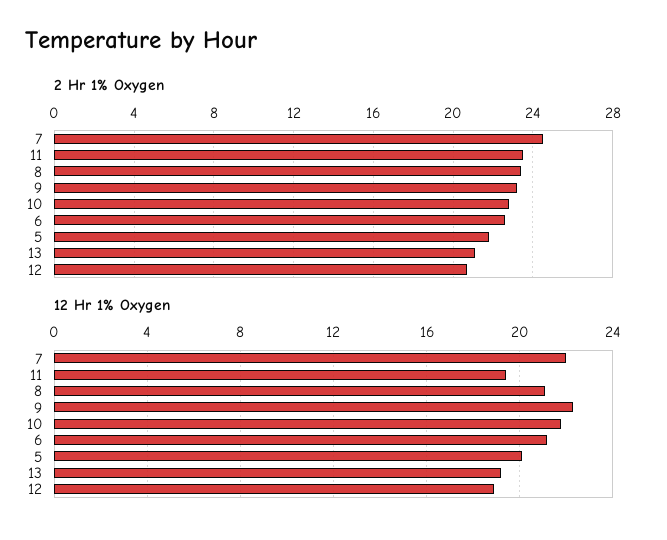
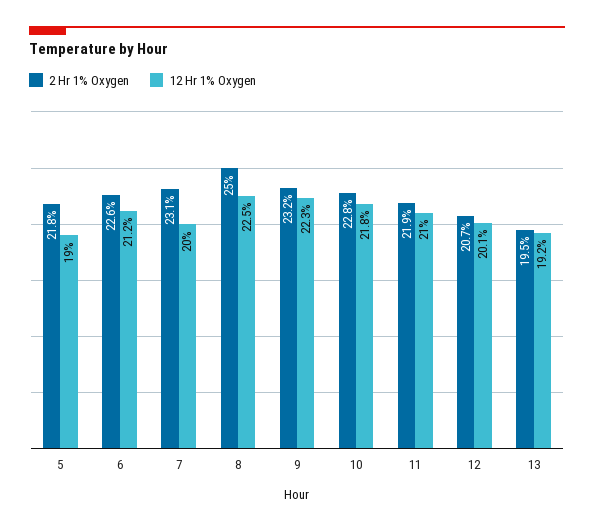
2 Hr 1% Oxygen, 7: 24.5 -> 23.1
2 Hr 1% Oxygen, 11: 23.5 -> 21.9
2 Hr 1% Oxygen, 8: 23.5 -> 25
2 Hr 1% Oxygen, 13: 21 -> 19.5
12 Hr 1% Oxygen, 7: 22 -> 20
12 Hr 1% Oxygen, 11: 19.5 -> 21
12 Hr 1% Oxygen, 8: 21 -> 22.5
12 Hr 1% Oxygen, 5: 20 -> 19
12 Hr 1% Oxygen, 12: 19 -> 20.1

